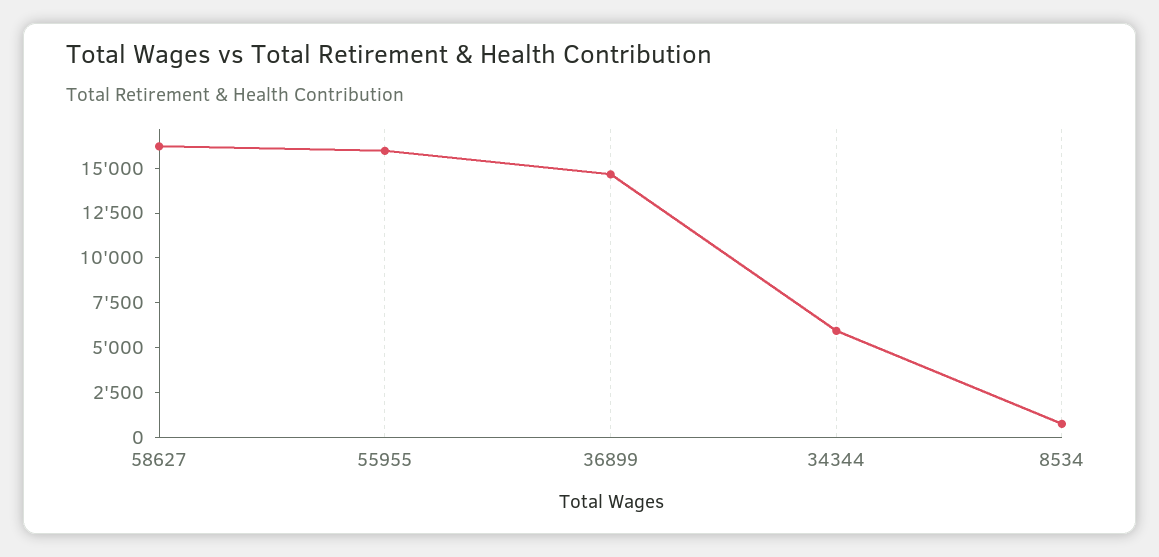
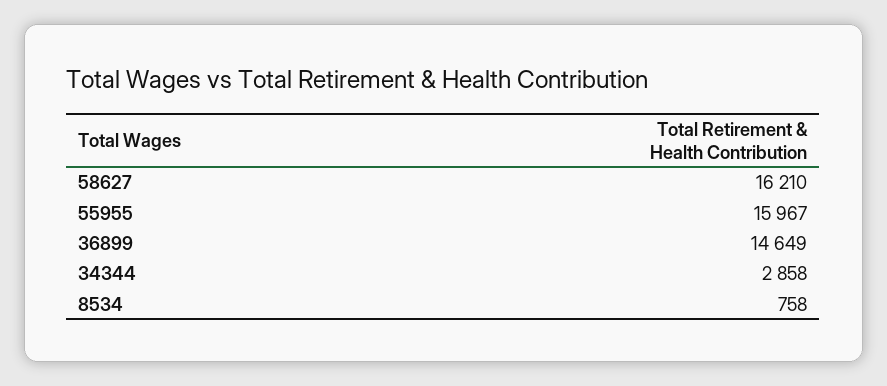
34344: 6000 -> 2858

